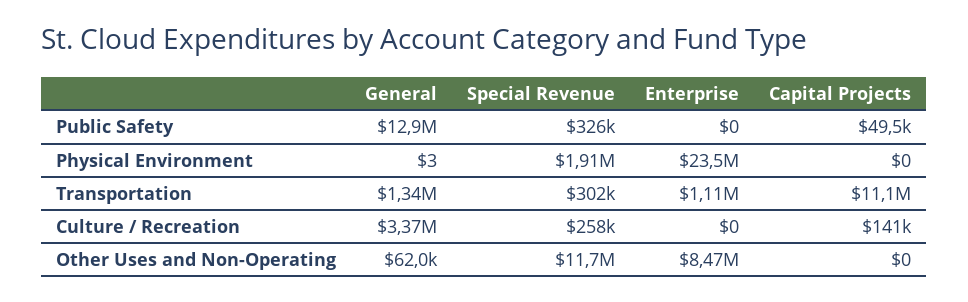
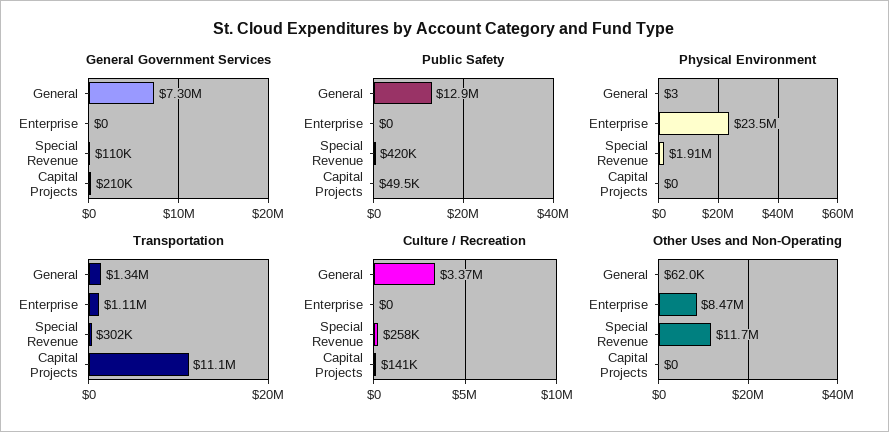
Public Safety, Special Revenue: 326000 -> 420000
General Government Services, General: none -> 7300000
General Government Services, Enterprise: none -> 0
General Government Services, Special Revenue: none -> 110000
General Government Services, Capital Projects: none -> 210000

